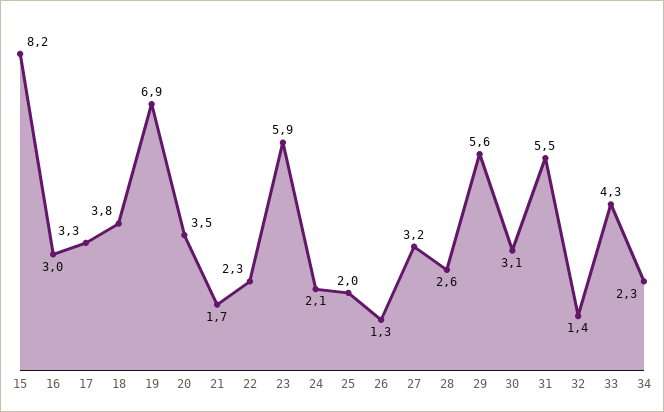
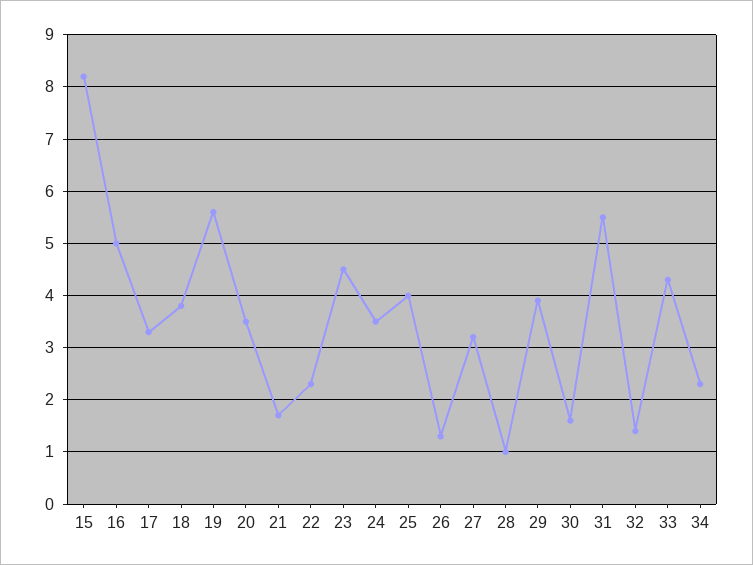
16: 3 -> 5
19: 6.9 -> 5.5
23: 5.9 -> 4.5
24: 2.1 -> 3.5
25: 2 -> 4
28: 2.6 -> 1
29: 5.6 -> 4
30: 3.1 -> 1.5

